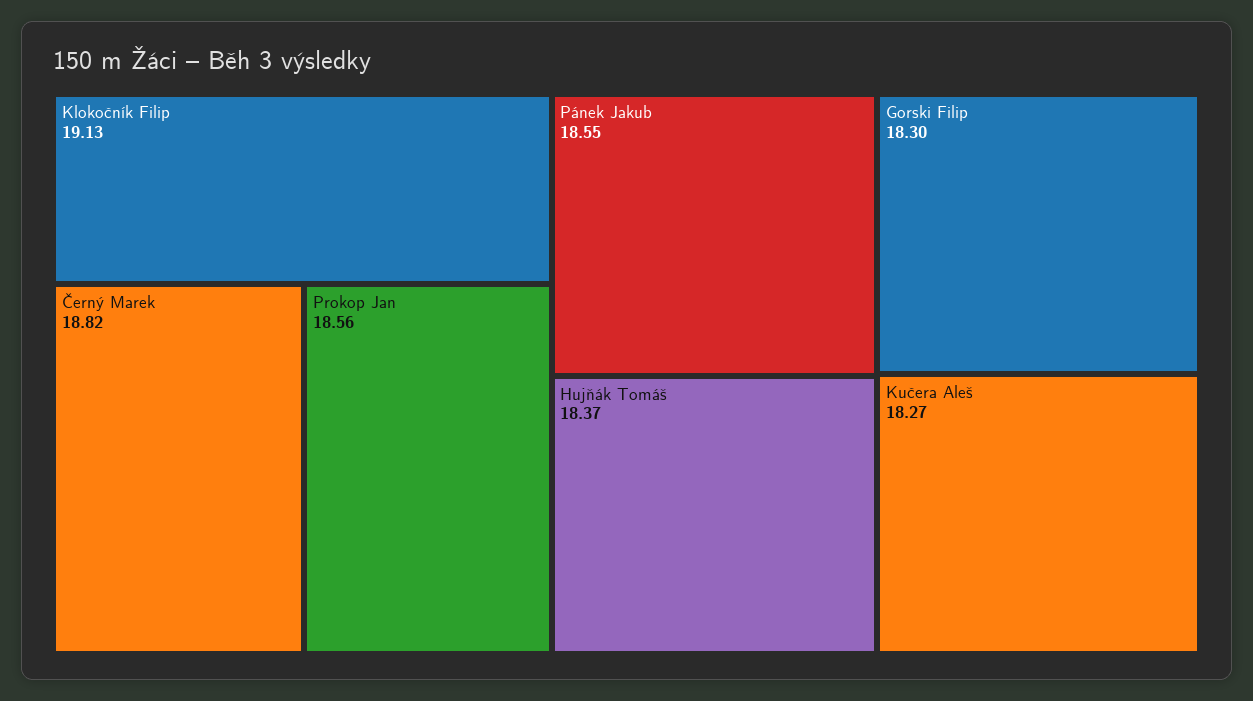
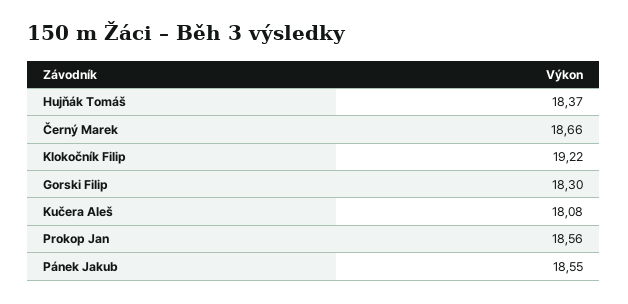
Klokočník Filip: 19.13 -> 19.22
Černý Marek: 18.82 -> 18.66
Kučera Aleš: 18.27 -> 18.08

